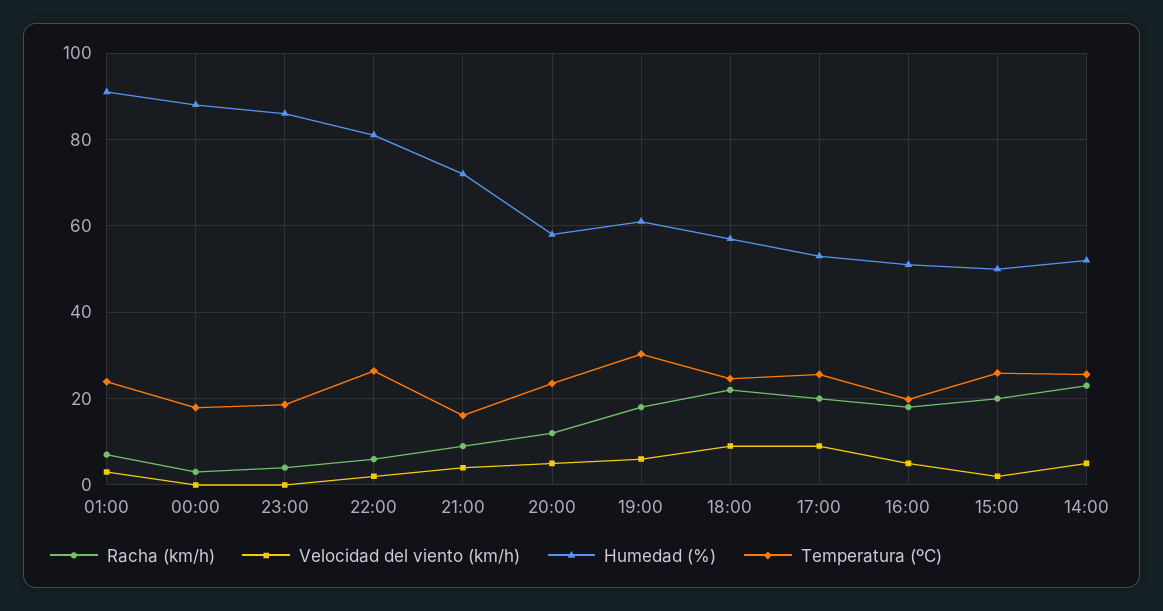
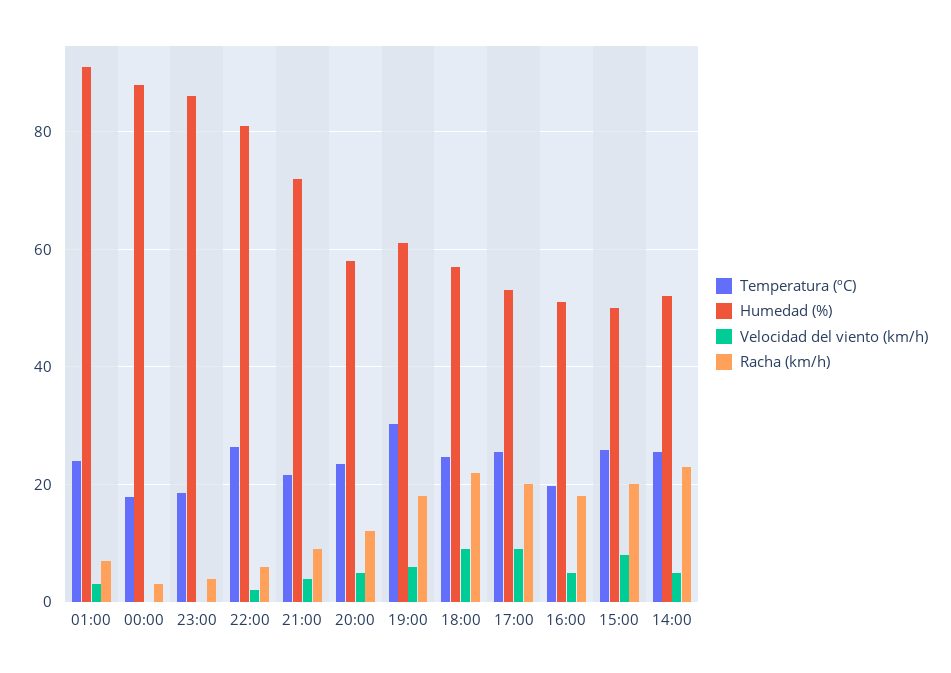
Temperatura (ºC), 21:00: 16 -> 22
Velocidad del viento (km/h), 15:00: 2 -> 8

